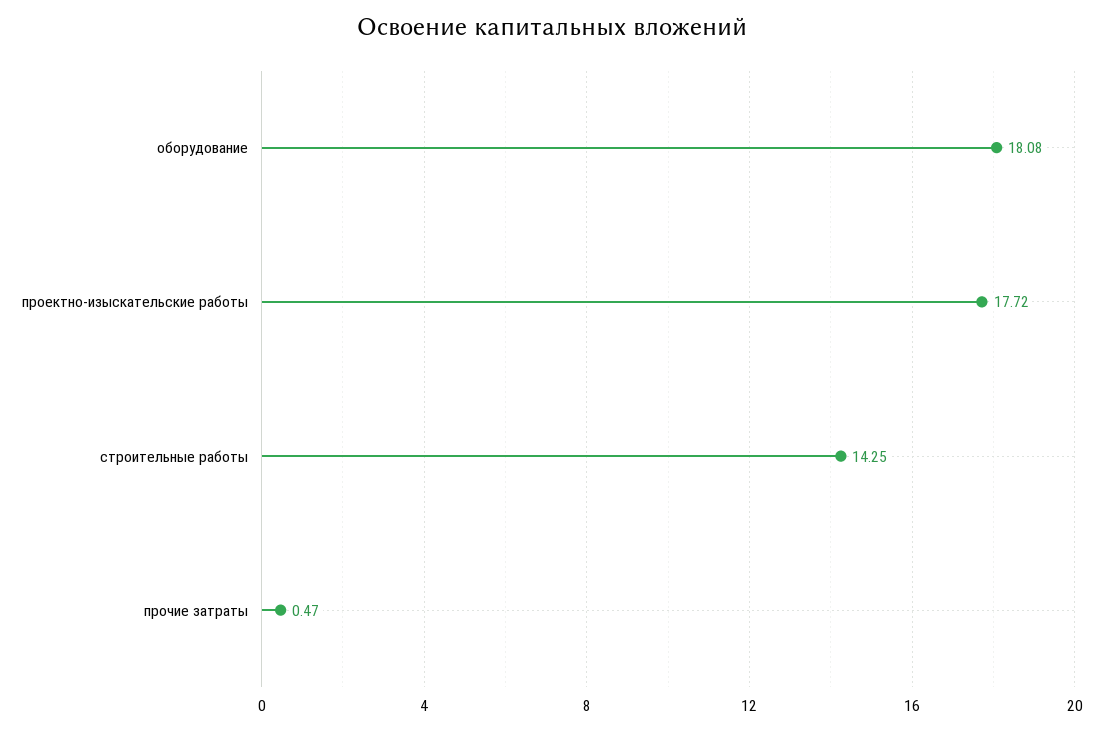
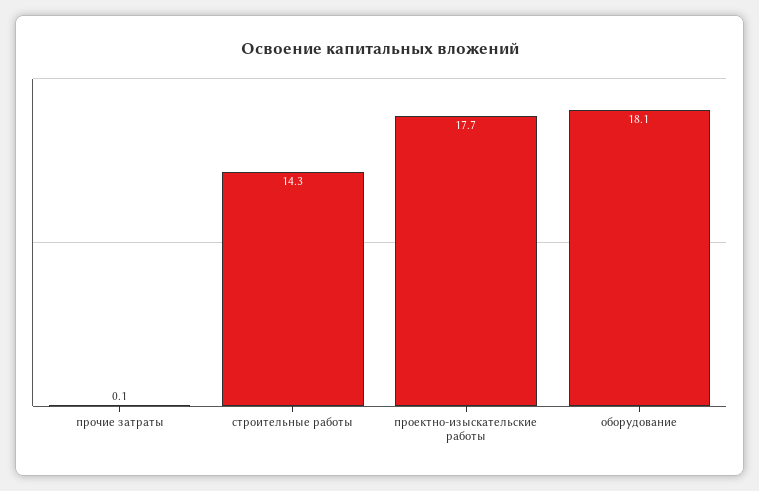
прочие затраты: 0.47 -> 0.1

